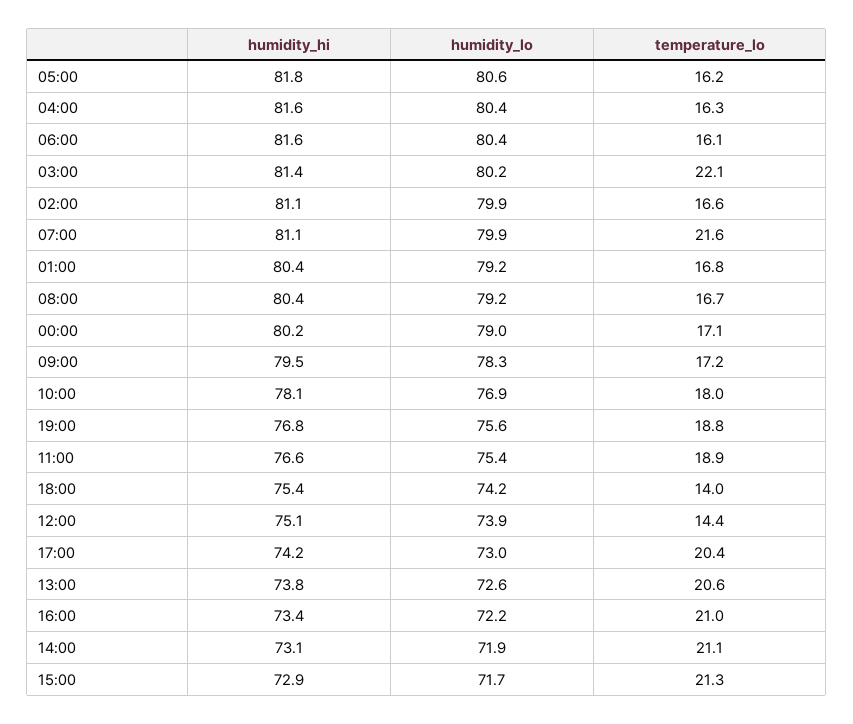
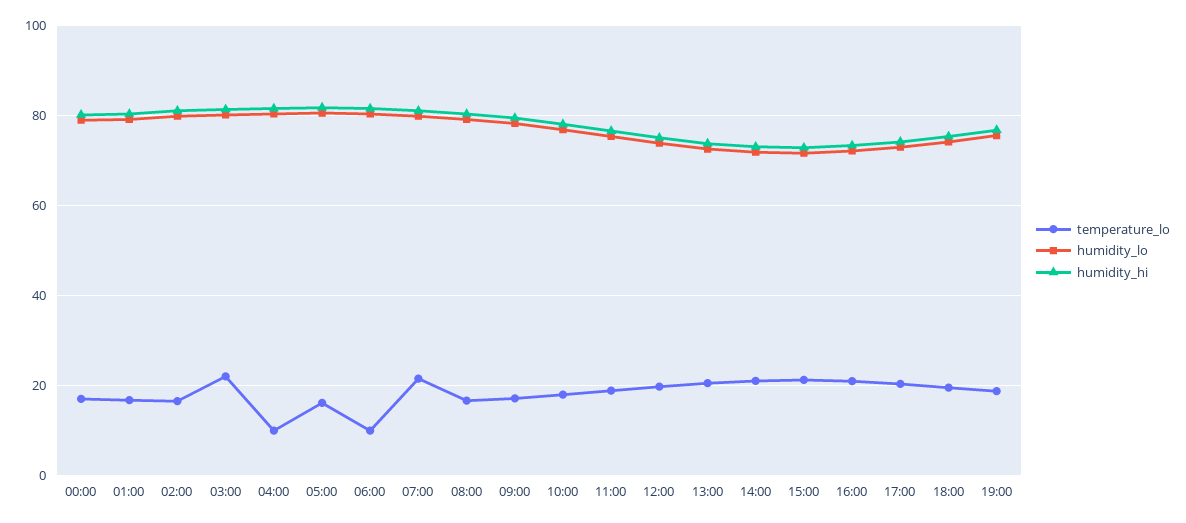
temperature_lo, 04:00: 16.3 -> 10
temperature_lo, 06:00: 16.1 -> 10
temperature_lo, 18:00: 14 -> 20
temperature_lo, 12:00: 14.4 -> 20

